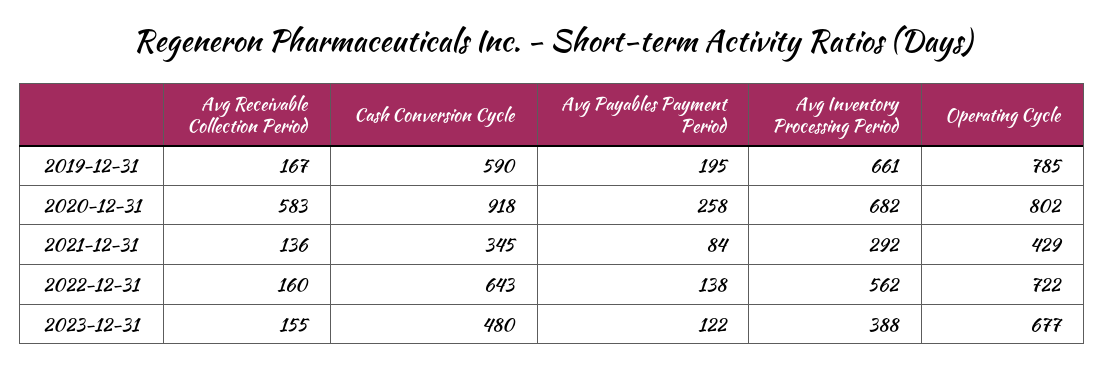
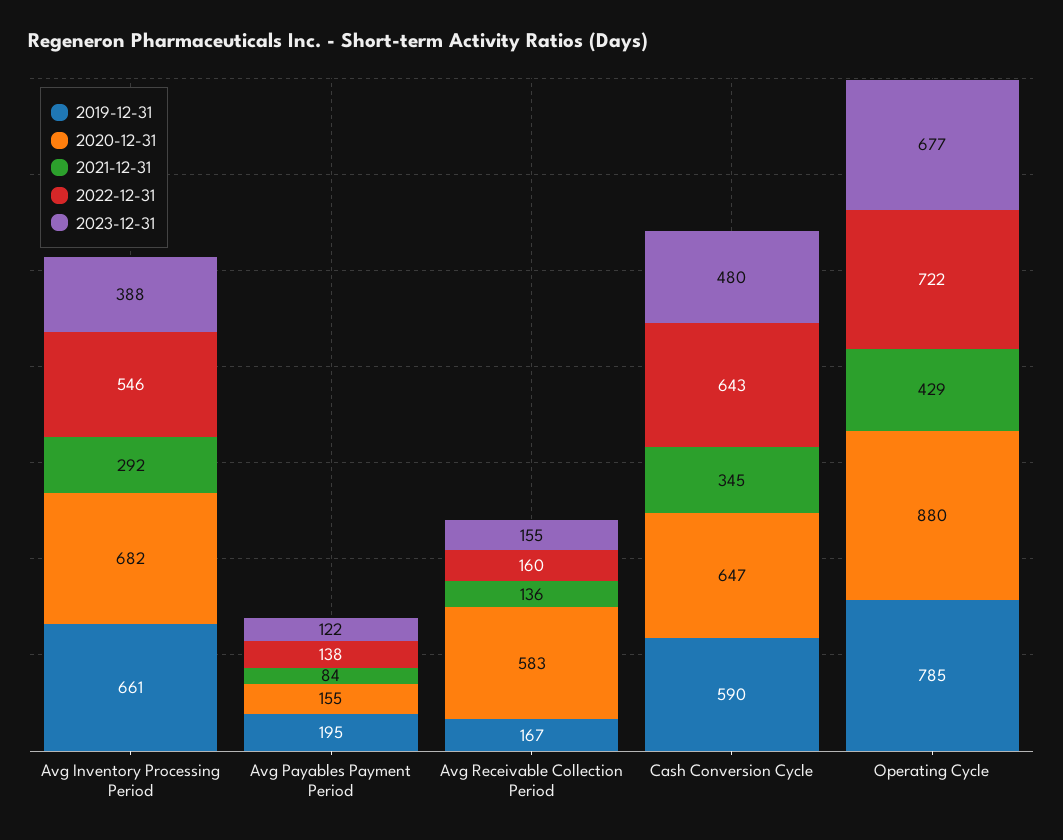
2020-12-31, Cash Conversion Cycle: 918 -> 647
2020-12-31, Avg Payables Payment Period: 258 -> 155
2020-12-31, Operating Cycle: 802 -> 880
2022-12-31, Avg Inventory Processing Period: 562 -> 546

